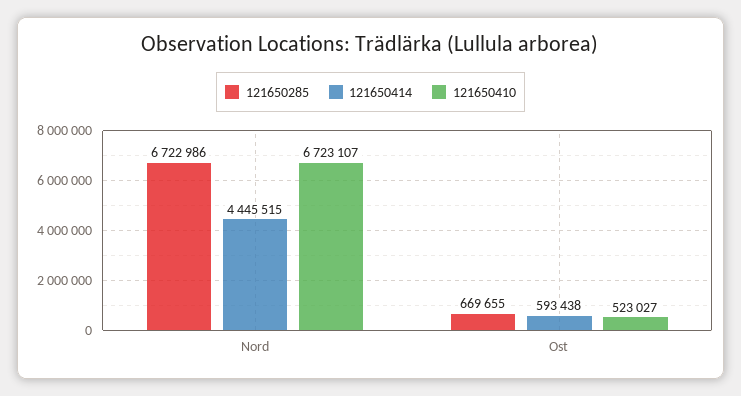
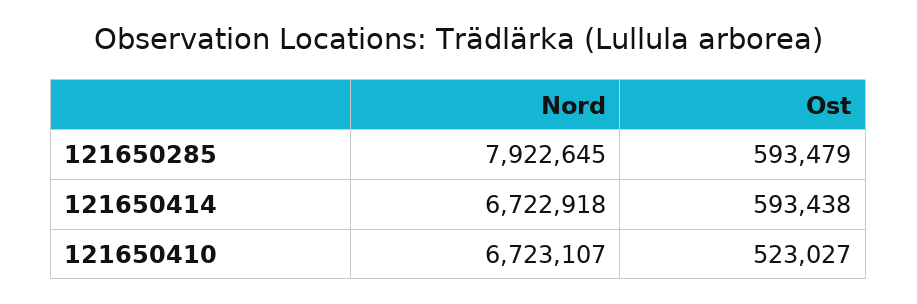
121650285, Nord: 6722986 -> 7922645
121650414, Nord: 4445515 -> 6722918
121650285, Ost: 669655 -> 593479

